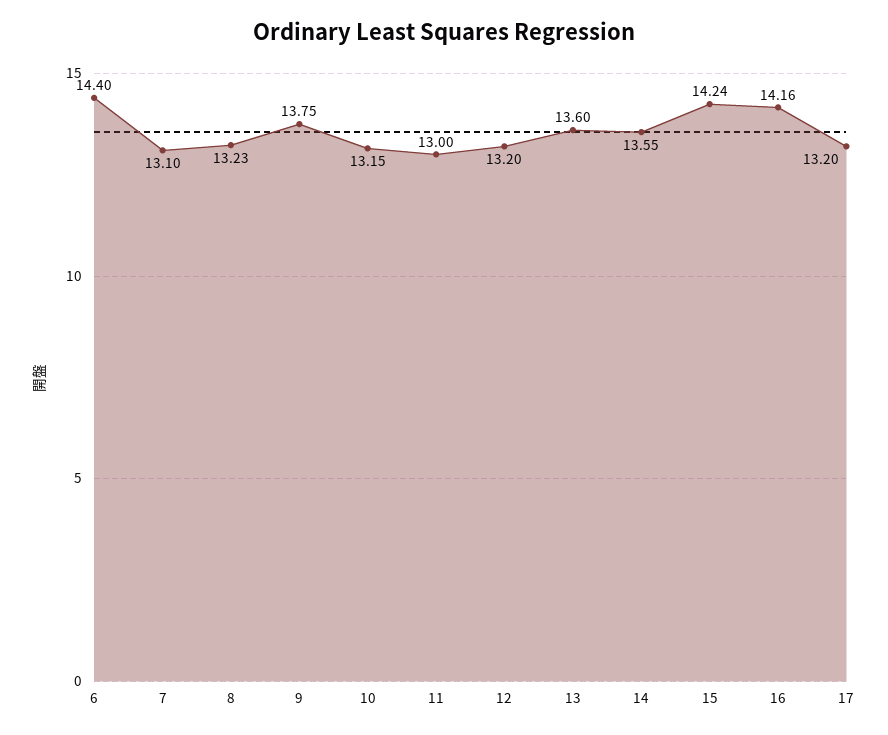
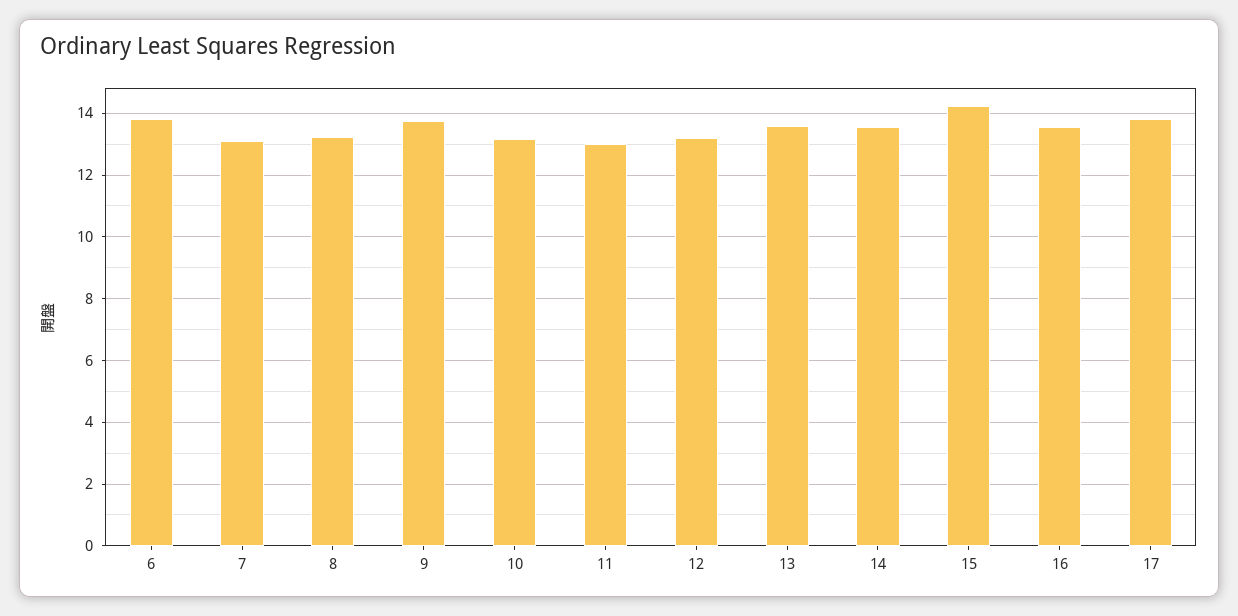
6: 14.4 -> 13.8
16: 14.16 -> 13.6
17: 13.2 -> 13.8

